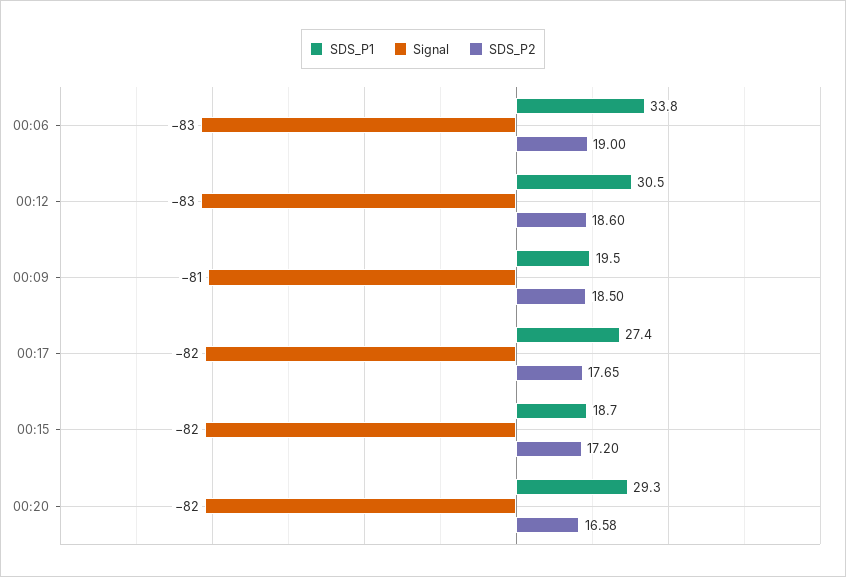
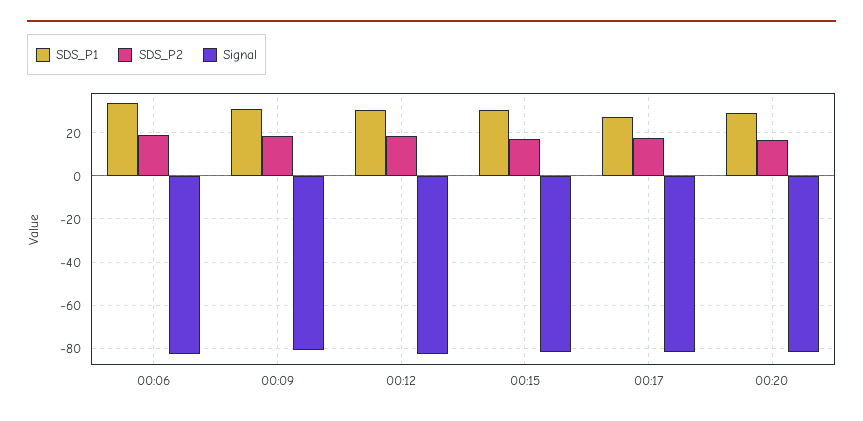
SDS_P1, 00:09: 19.5 -> 30
SDS_P1, 00:15: 18.7 -> 30

